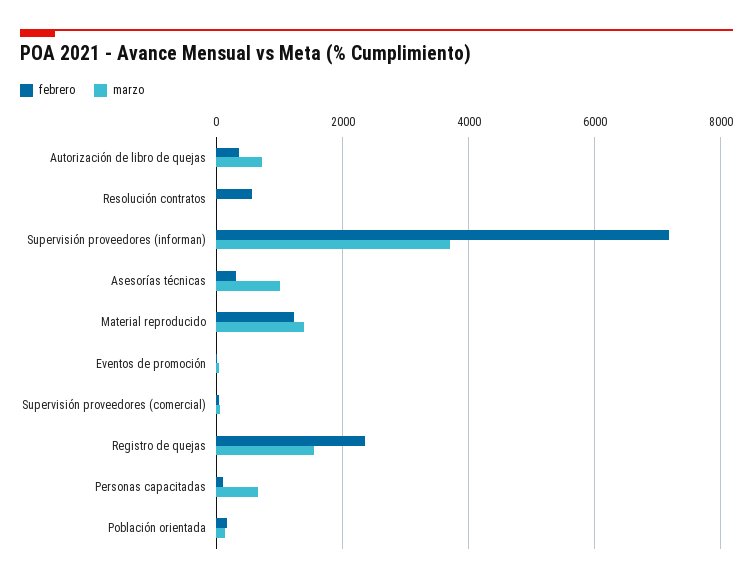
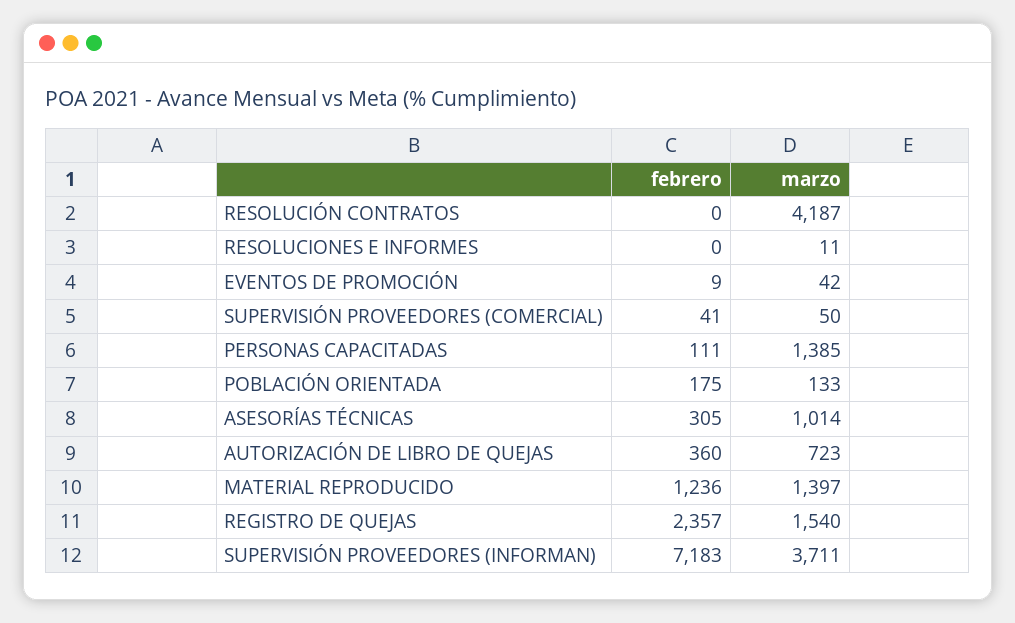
febrero, Resolución contratos: 600 -> 0
marzo, Resolución contratos: 0 -> 4187
marzo, Personas capacitadas: 600 -> 1385
febrero, RESOLUCIONES E INFORMES: none -> 0
marzo, RESOLUCIONES E INFORMES: none -> 11

